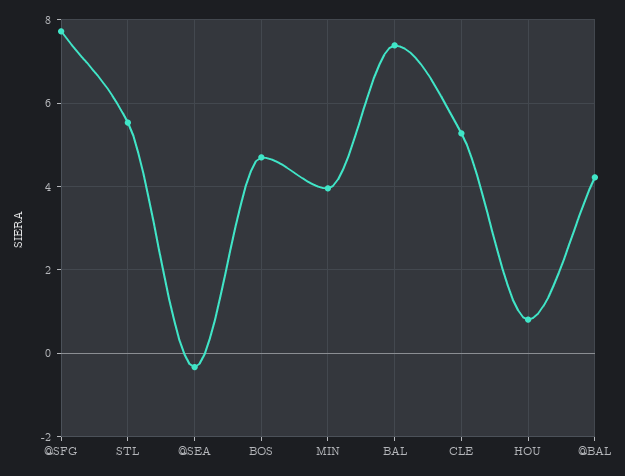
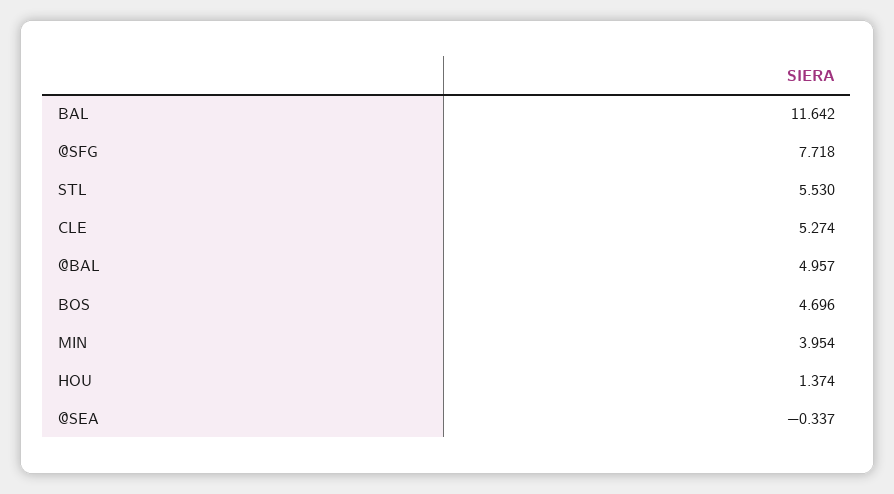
BAL: 7.4 -> 11.642
HOU: 0.8 -> 1.374
@BAL: 4.2 -> 4.957

